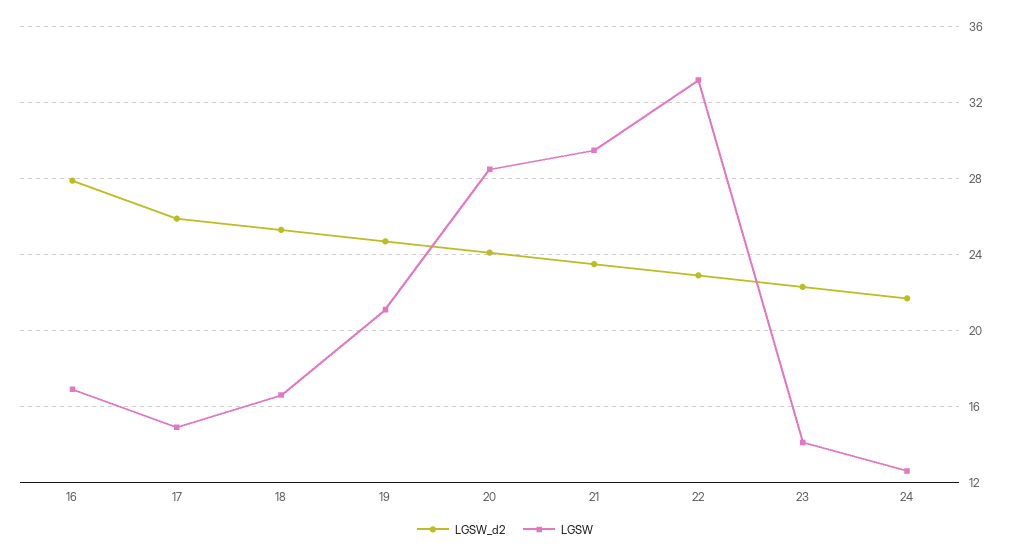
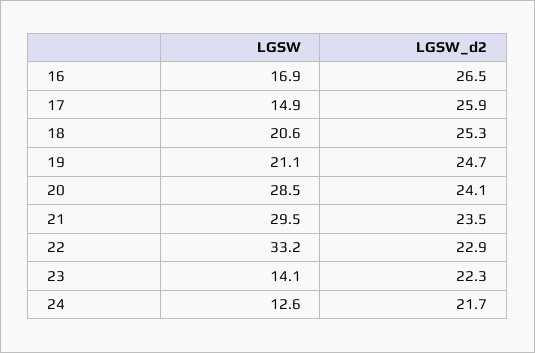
LGSW_d2, 16: 28 -> 26.5
LGSW, 18: 16.5 -> 20.6

